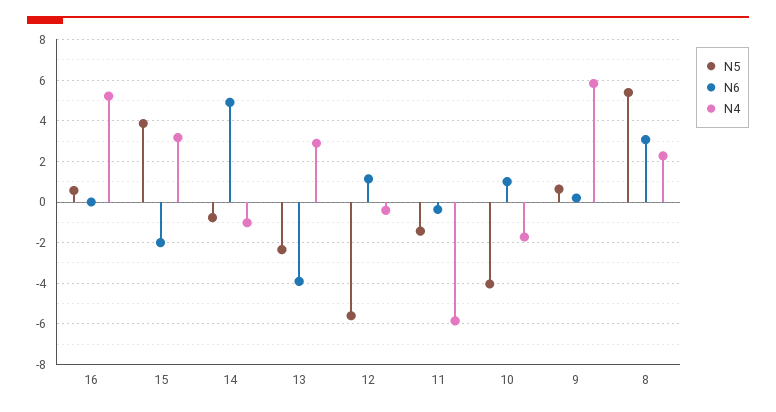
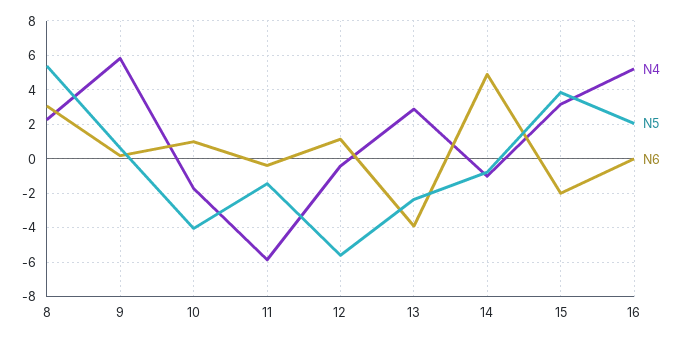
N5, 16: 0.5 -> 2

